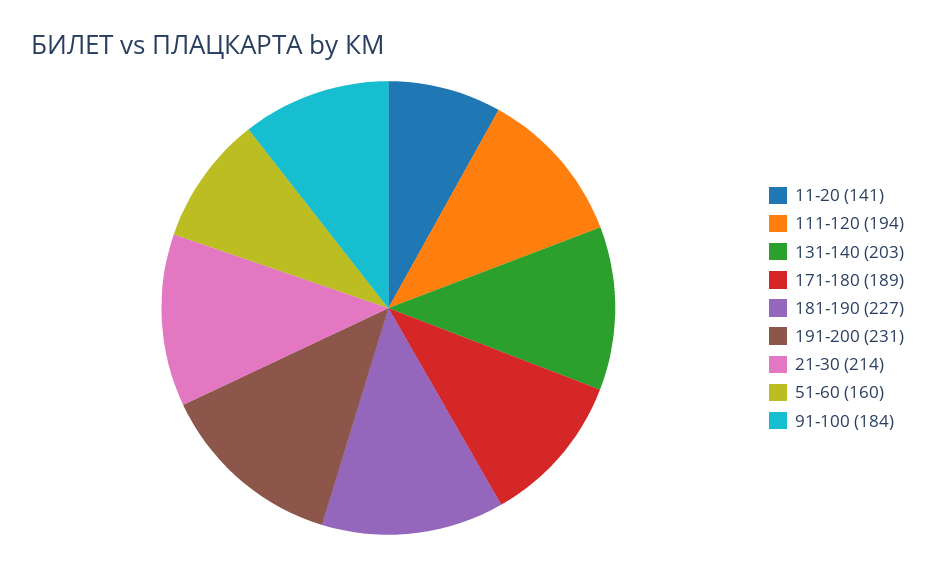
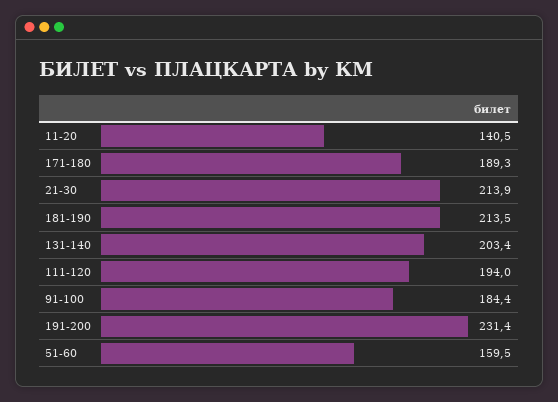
181-190: 227 -> 213.5

